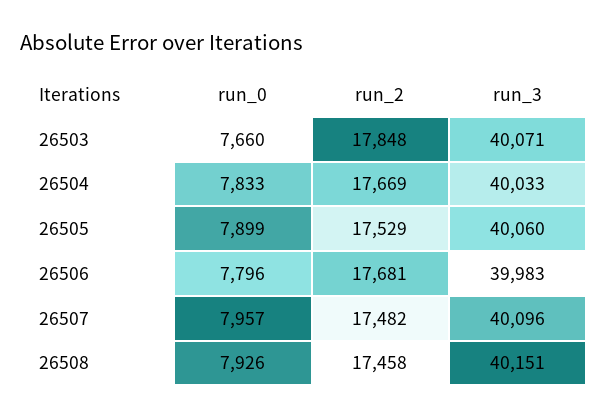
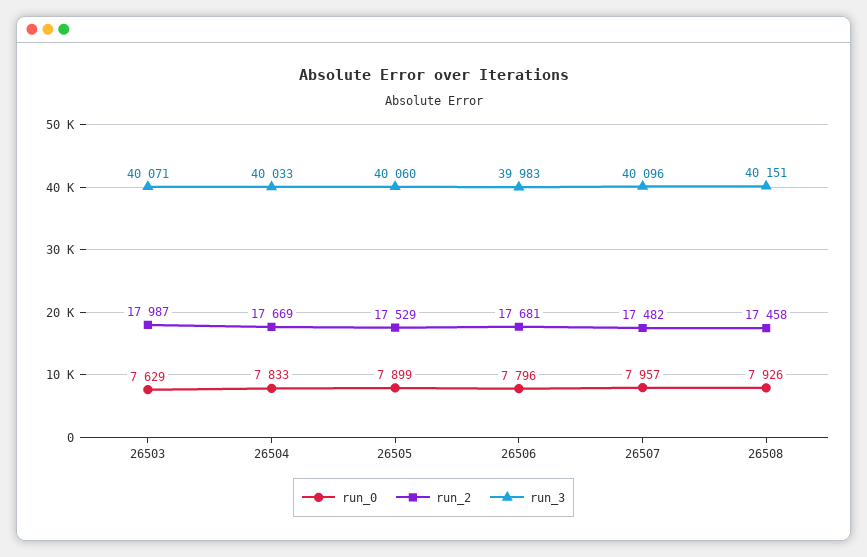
run_0, 26503: 7660 -> 7629
run_2, 26503: 17848 -> 17987

